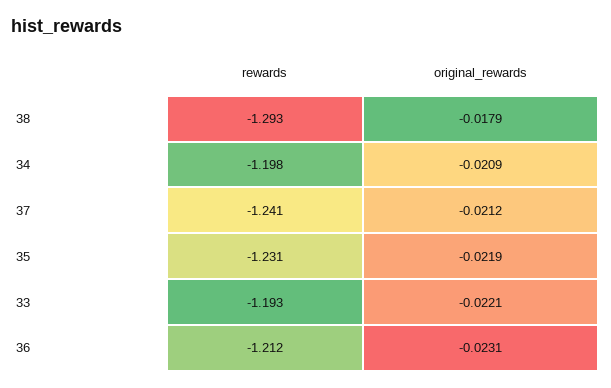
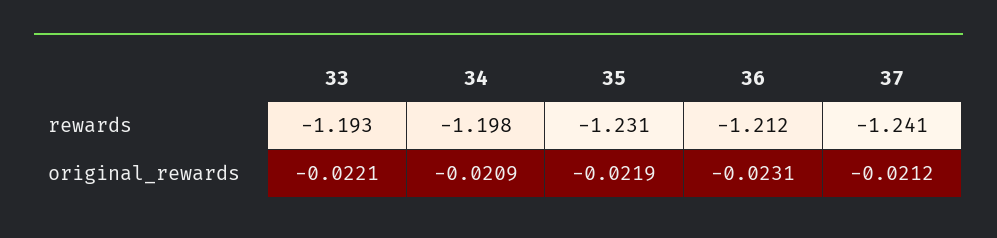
rewards, 38: -1.293 -> none
original_rewards, 38: -0.0179 -> none

